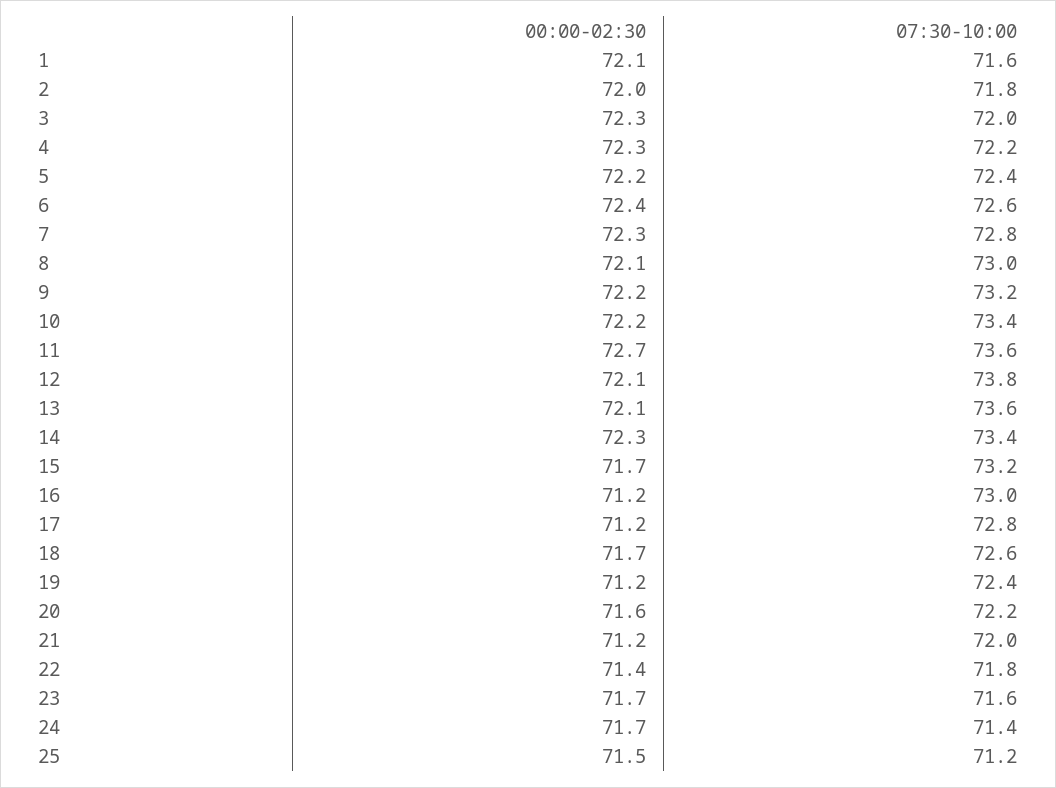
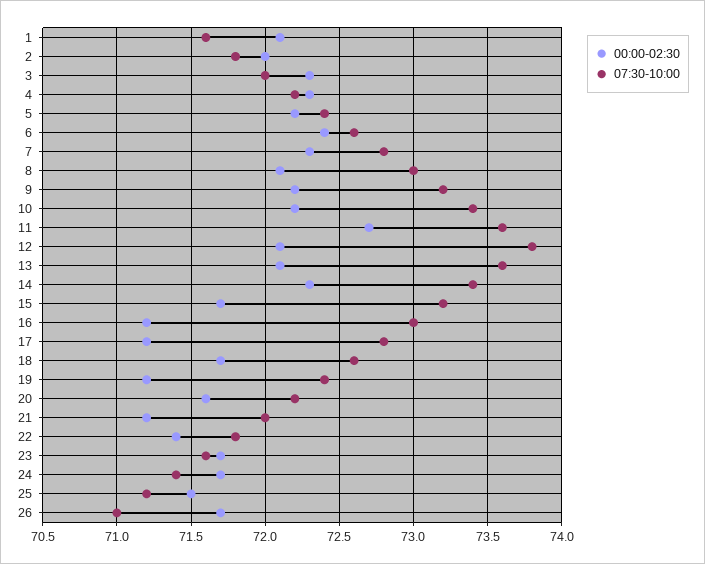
00:00-02:30, 26: none -> 71.7
07:30-10:00, 26: none -> 71

